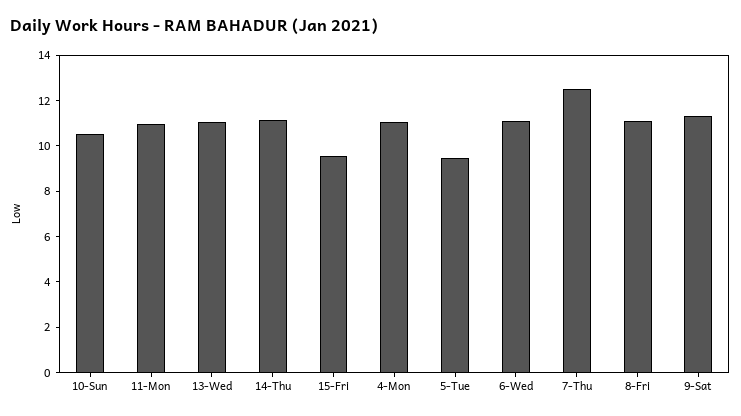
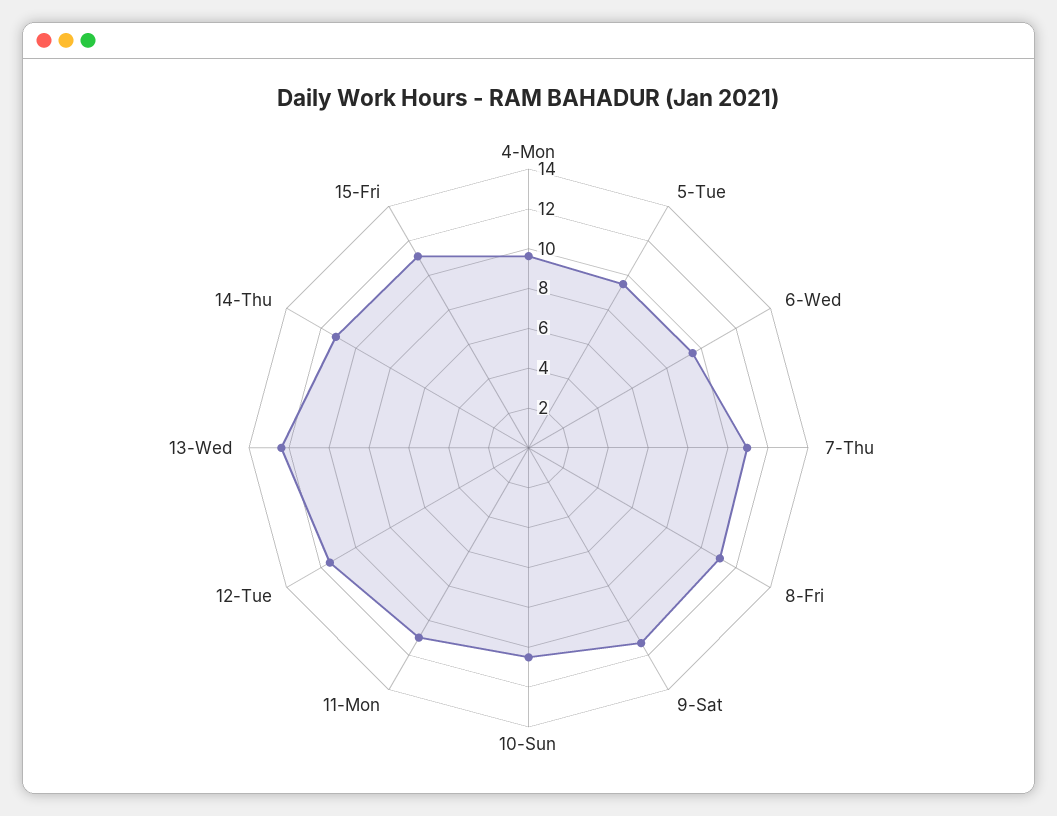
13-Wed: 11 -> 12.5
15-Fri: 9.5 -> 11
4-Mon: 11 -> 9.5
6-Wed: 11 -> 9.5
7-Thu: 12.5 -> 11
12-Tue: none -> 11.5

